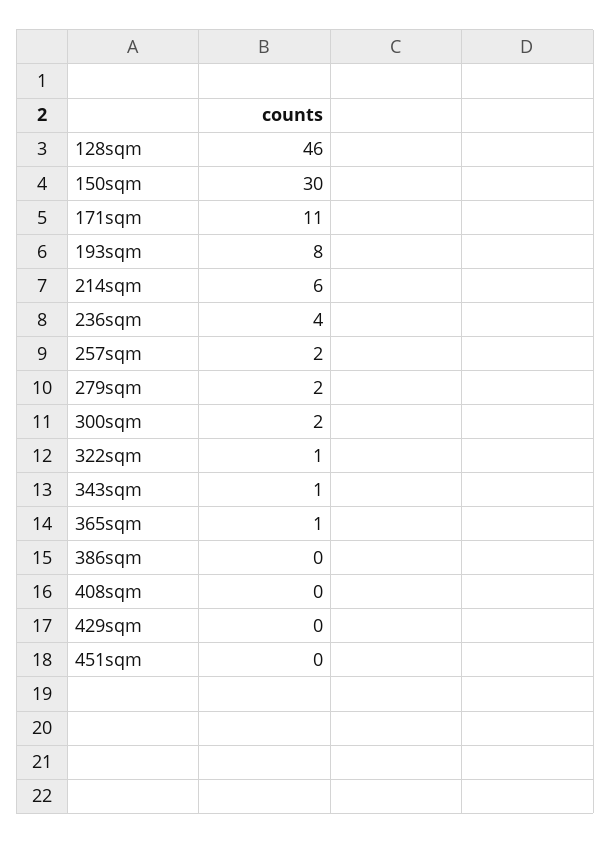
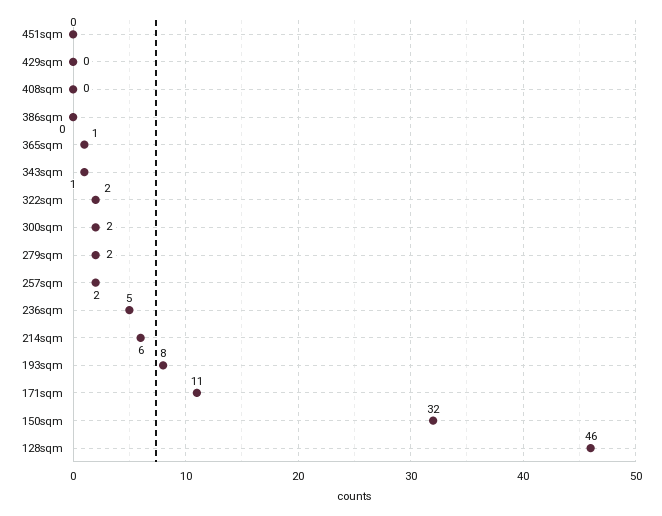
150sqm: 30 -> 32
236sqm: 4 -> 5
322sqm: 1 -> 2

